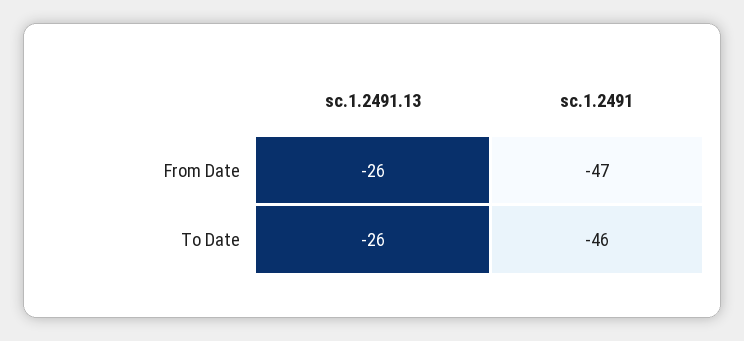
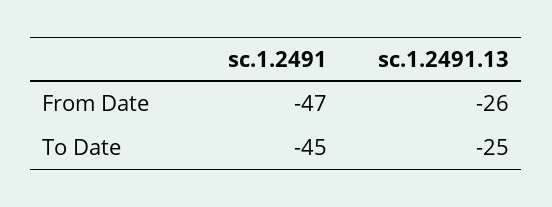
sc.1.2491.13, To Date: -26 -> -25
sc.1.2491, To Date: -46 -> -45

